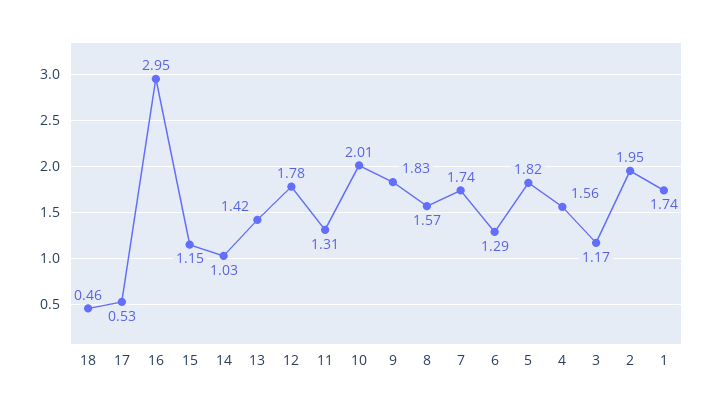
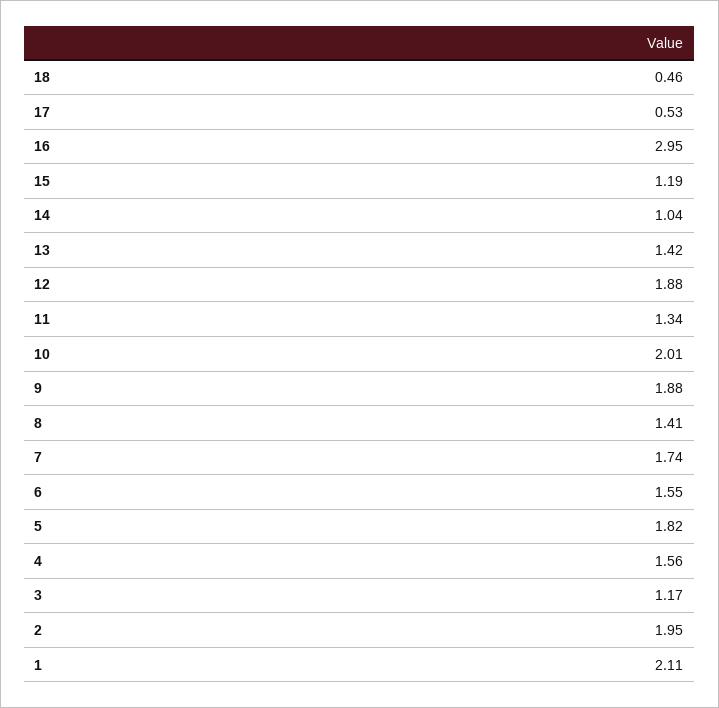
15: 1.15 -> 1.19
14: 1.03 -> 1.04
12: 1.78 -> 1.88
11: 1.31 -> 1.34
9: 1.83 -> 1.88
8: 1.57 -> 1.41
6: 1.29 -> 1.55
1: 1.74 -> 2.11

